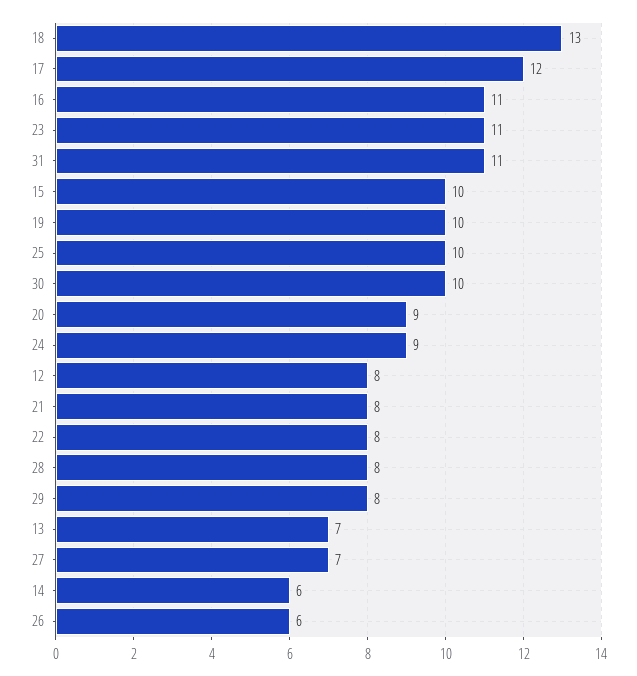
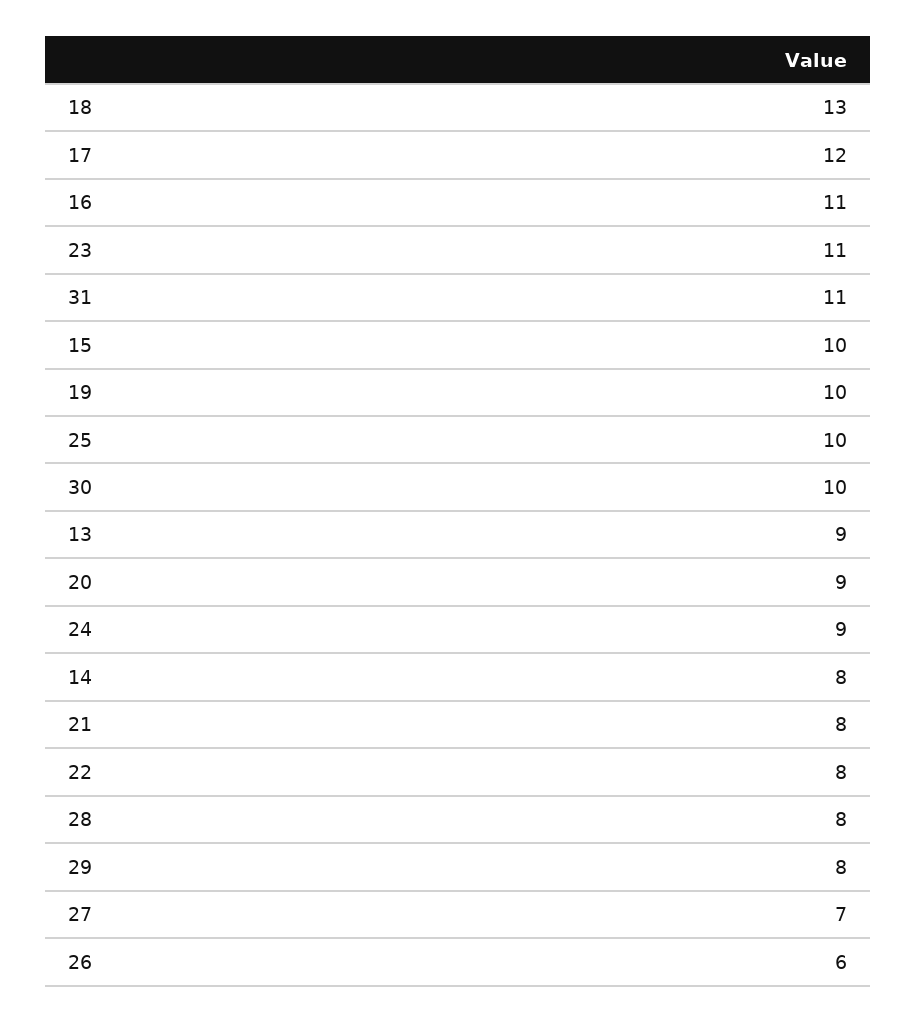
12: 8 -> none
13: 7 -> 9
14: 6 -> 8

